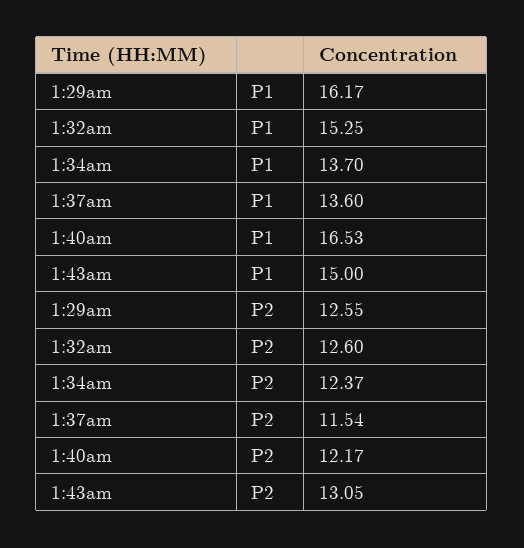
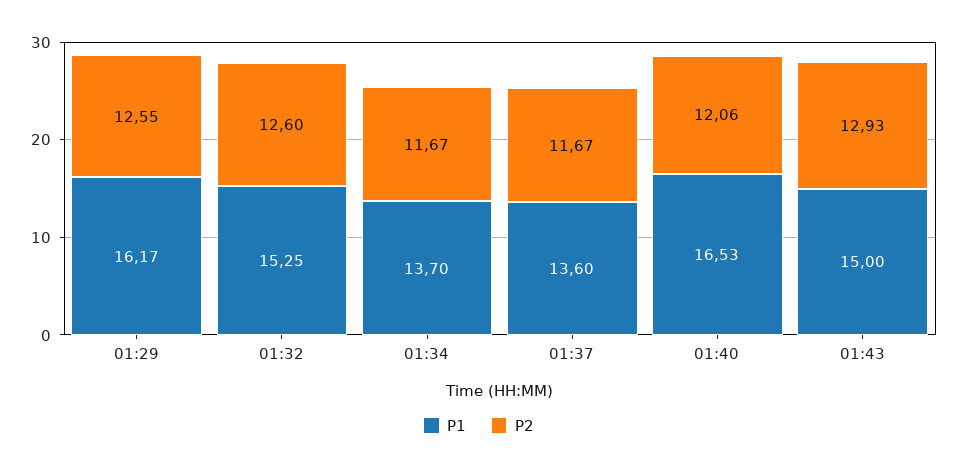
P2, 1:34am: 12.37 -> 11.67
P2, 1:37am: 11.54 -> 11.67
P2, 1:40am: 12.17 -> 12.06
P2, 1:43am: 13.05 -> 12.93

